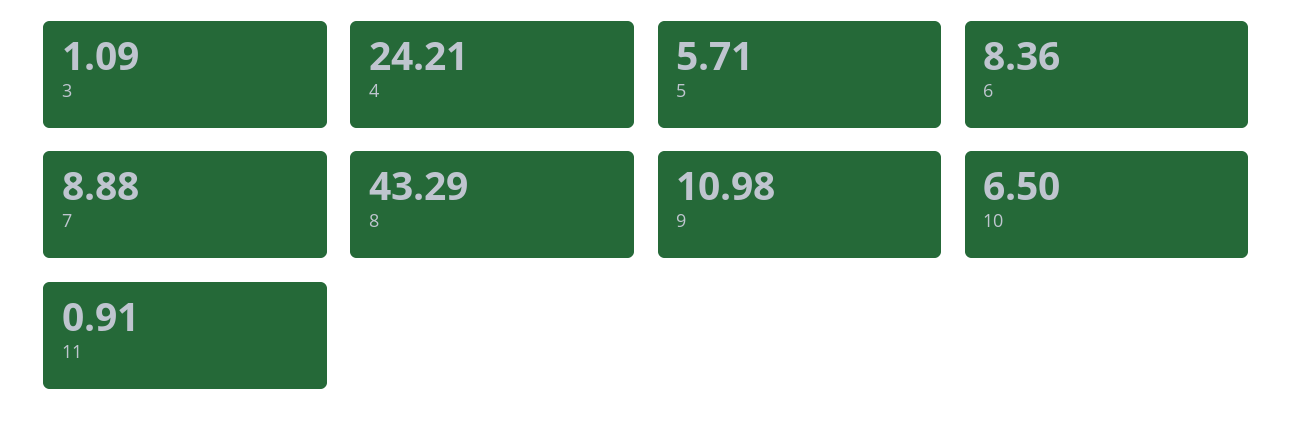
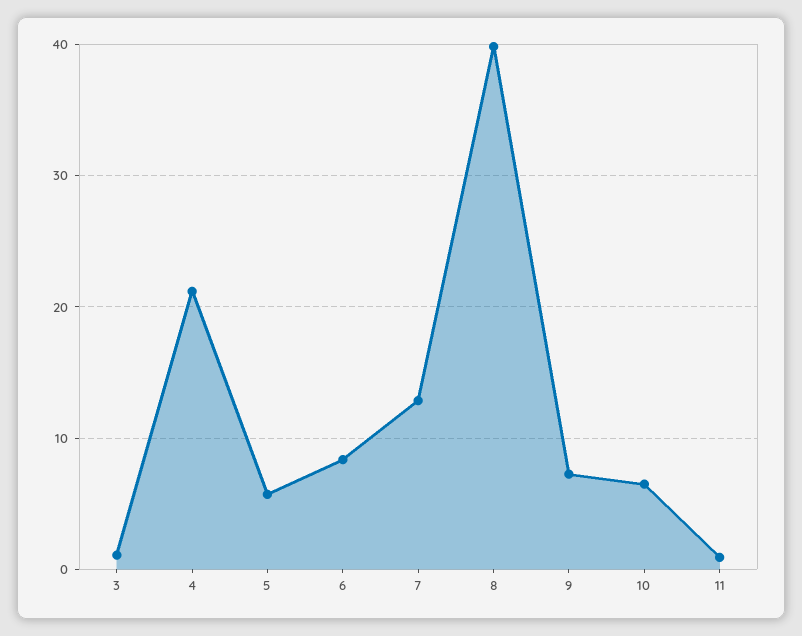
4: 24.21 -> 21
7: 8.88 -> 13
8: 43.29 -> 40
9: 10.98 -> 7

